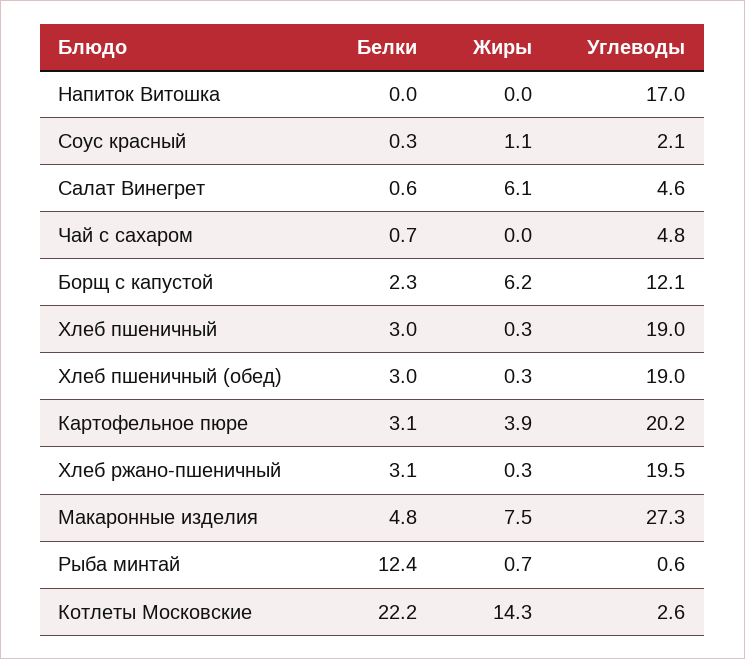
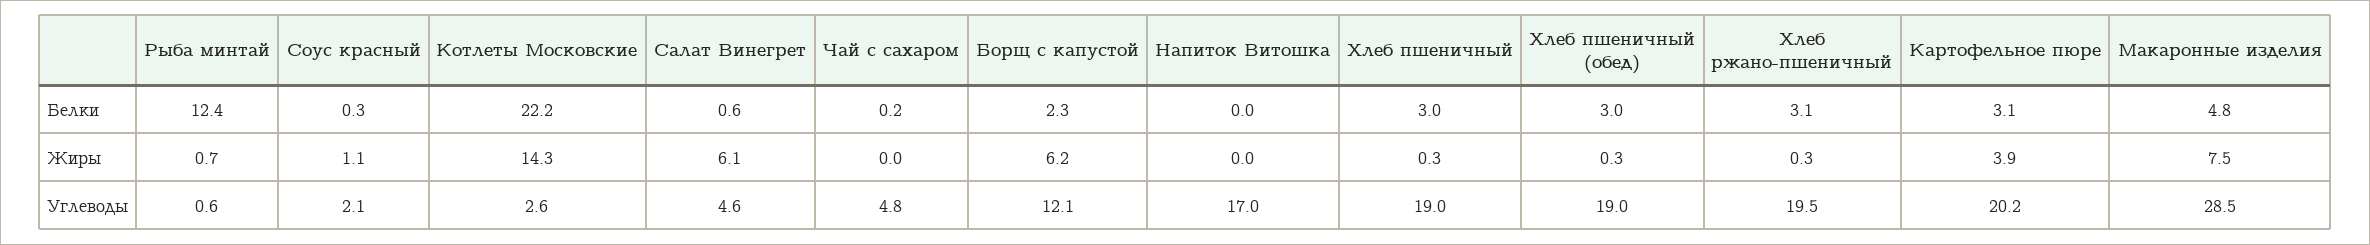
Белки, Чай с сахаром: 0.7 -> 0.2
Углеводы, Макаронные изделия: 27.3 -> 28.5

